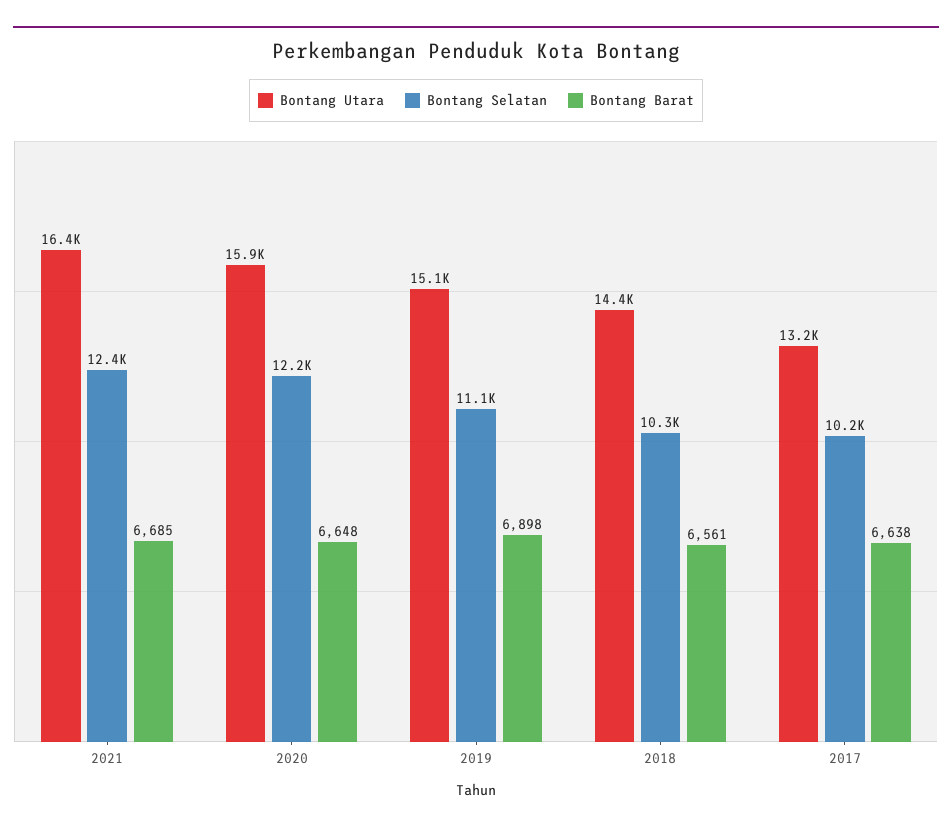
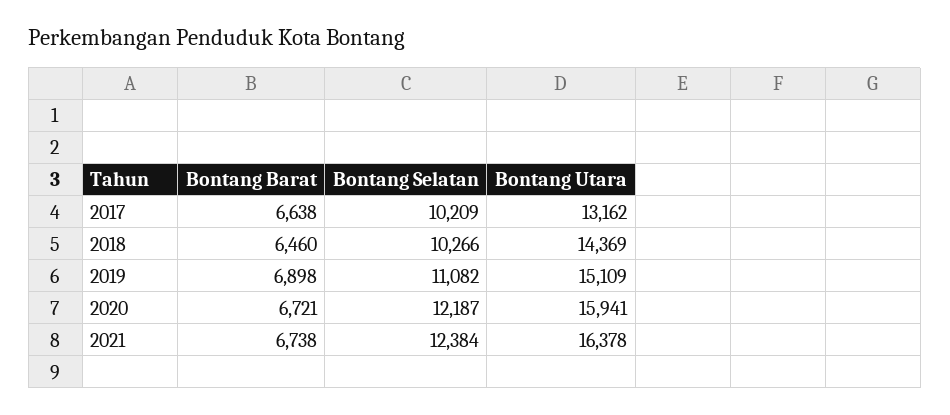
Bontang Barat, 2021: 6685 -> 6738
Bontang Barat, 2020: 6648 -> 6721
Bontang Barat, 2018: 6561 -> 6460

